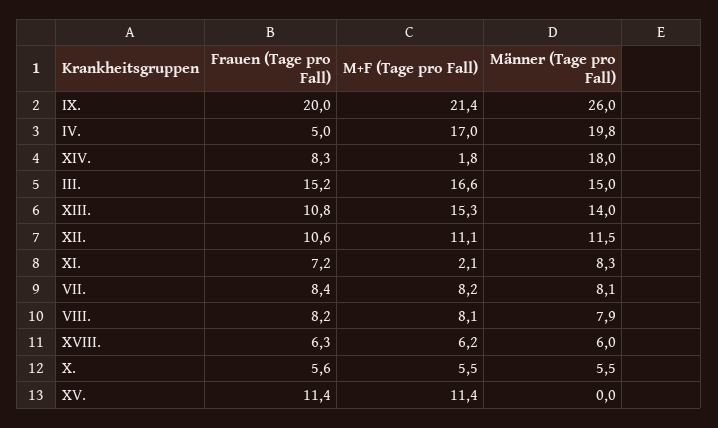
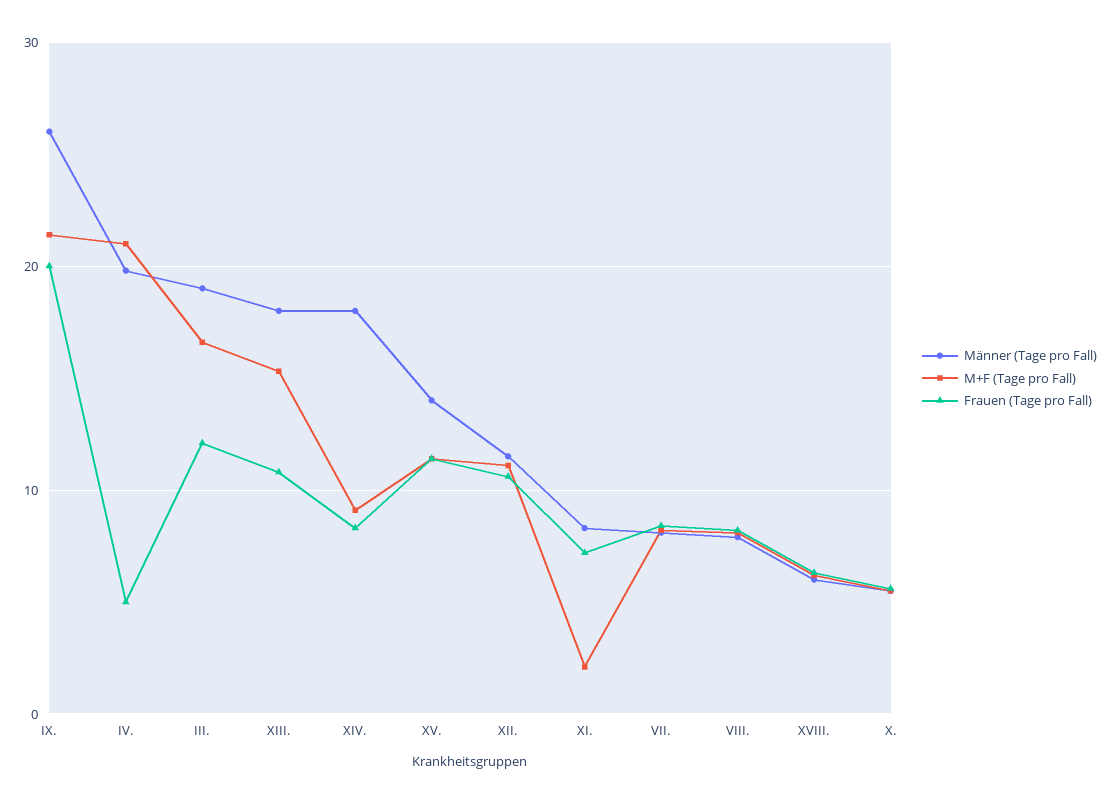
M+F (Tage pro Fall), IV.: 17 -> 21
M+F (Tage pro Fall), XIV.: 1.8 -> 9
Frauen (Tage pro Fall), III.: 15.2 -> 12
Männer (Tage pro Fall), III.: 15 -> 19
Männer (Tage pro Fall), XIII.: 14 -> 18
Männer (Tage pro Fall), XV.: 0 -> 14

